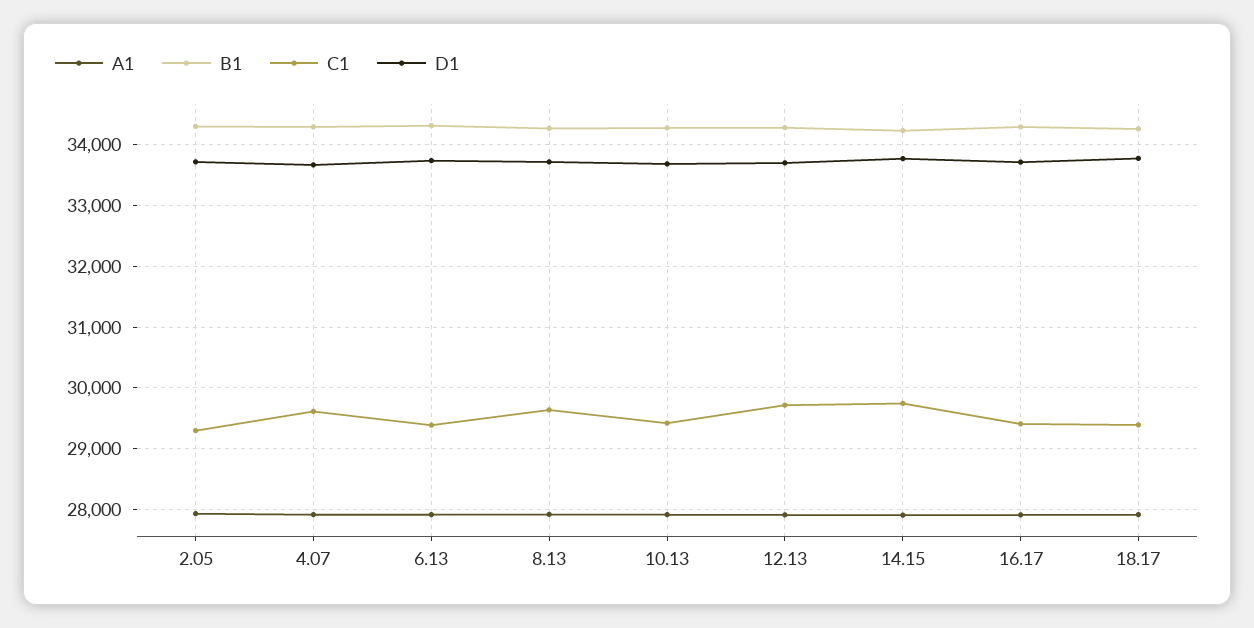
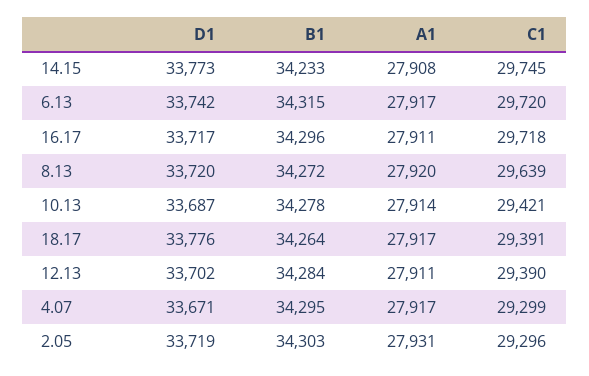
C1, 4.07: 29600 -> 29299
C1, 6.13: 29400 -> 29720
C1, 12.13: 29700 -> 29390
C1, 16.17: 29400 -> 29718

